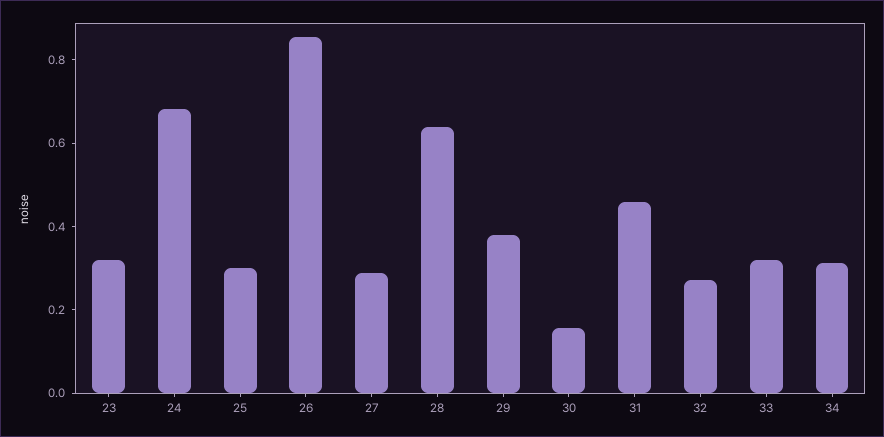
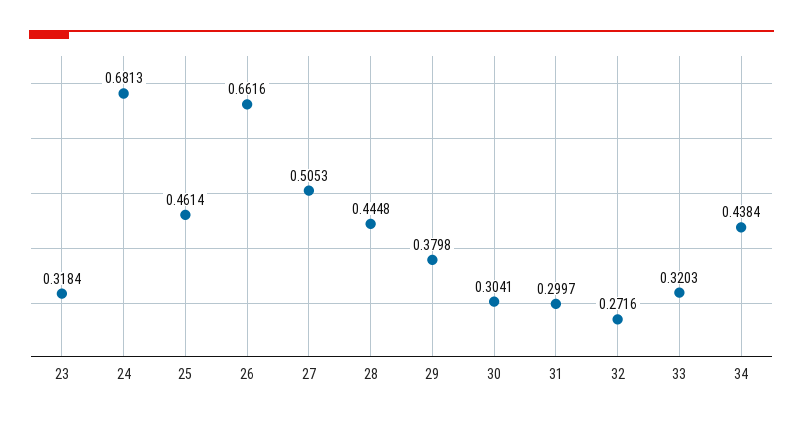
25: 0.3 -> 0.4614
26: 0.85 -> 0.6616
27: 0.3 -> 0.5053
28: 0.65 -> 0.4448
30: 0.15 -> 0.3041
31: 0.45 -> 0.2997
34: 0.3 -> 0.4384

